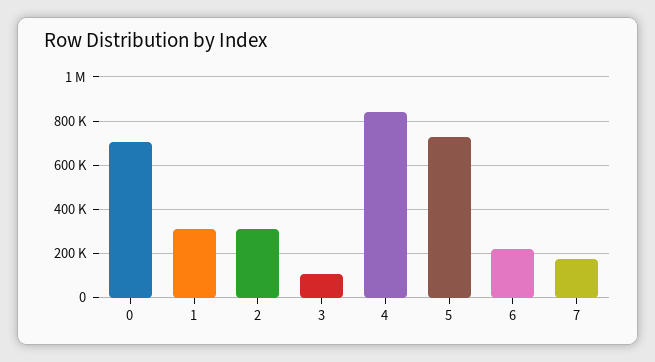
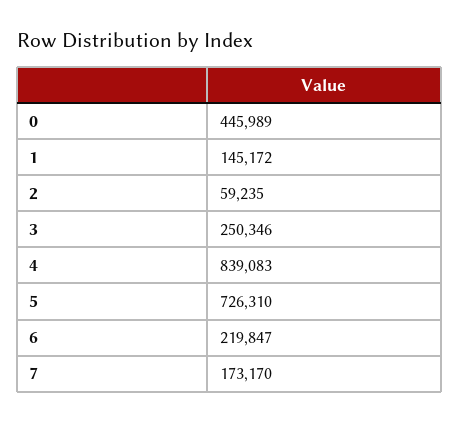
0: 700000 -> 445989
1: 300000 -> 145172
2: 300000 -> 59235
3: 100000 -> 250346

